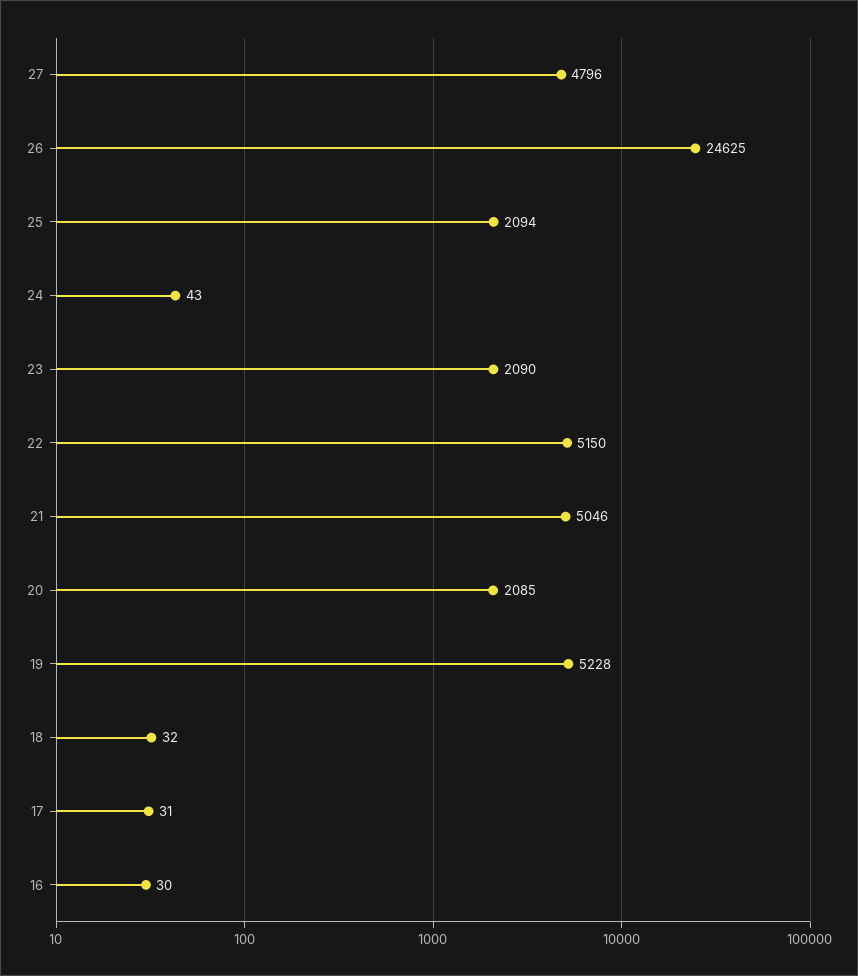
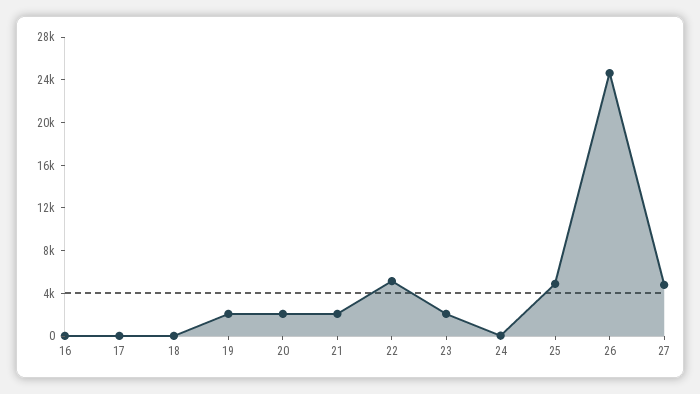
25: 2094 -> 5000
21: 5046 -> 2000
19: 5228 -> 2000

